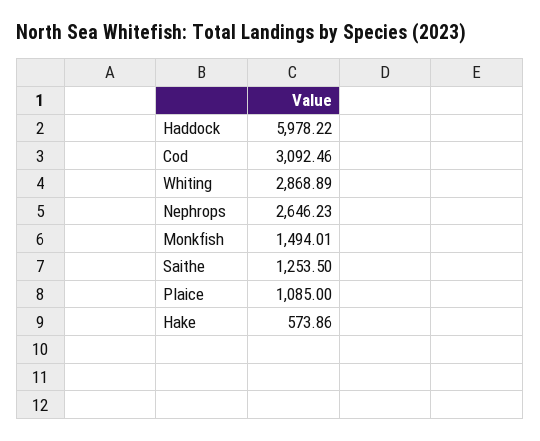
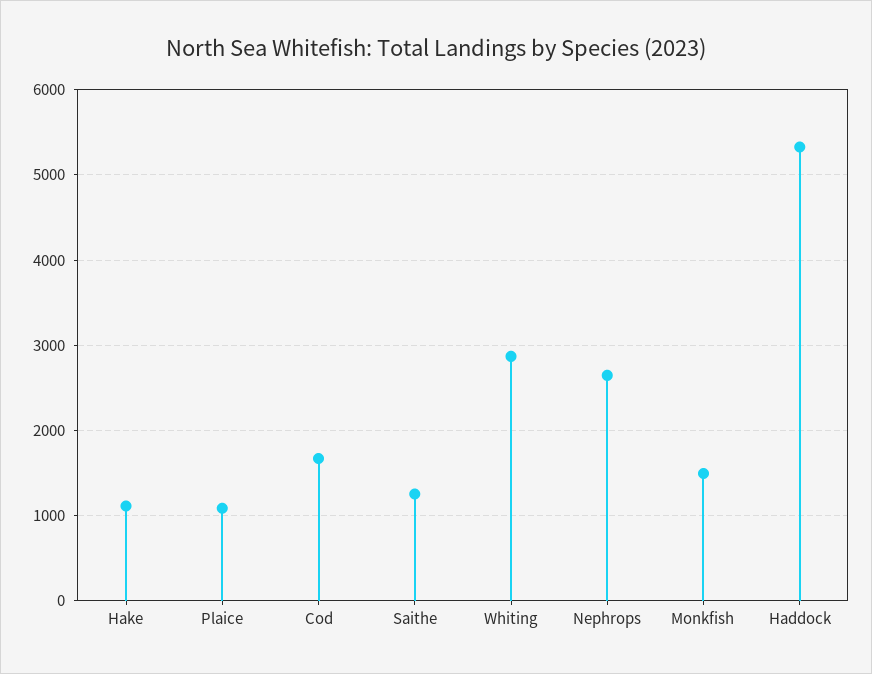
Haddock: 5978.22 -> 5300
Cod: 3092.46 -> 1700
Hake: 573.86 -> 1100

